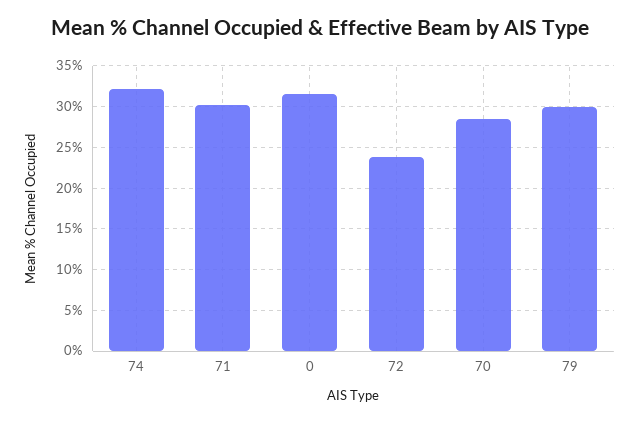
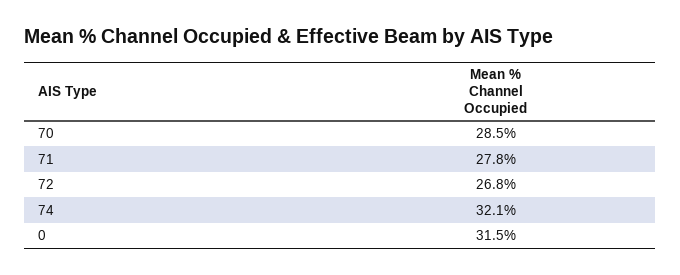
71: 30 -> 27.8
72: 24 -> 26.8
79: 30 -> none

